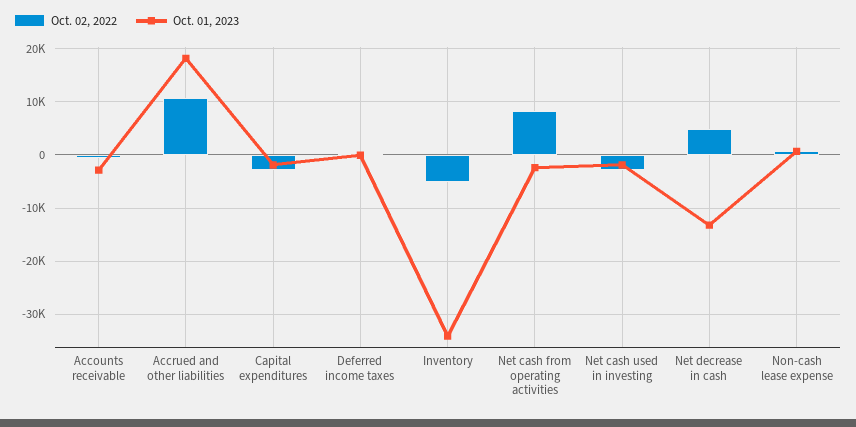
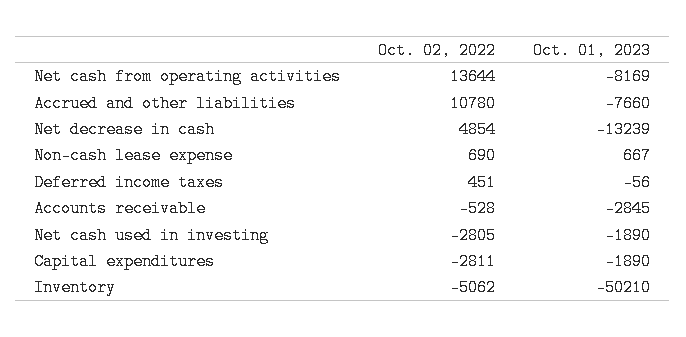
Oct. 01, 2023, Accrued and other liabilities: 18000 -> -7660
Oct. 01, 2023, Inventory: -34000 -> -50210
Oct. 02, 2022, Net cash from operating activities: 8000 -> 13644
Oct. 01, 2023, Net cash from operating activities: -2000 -> -8169

